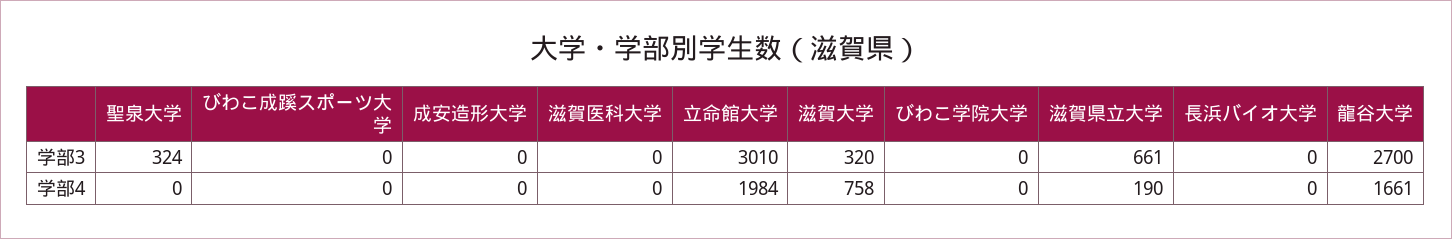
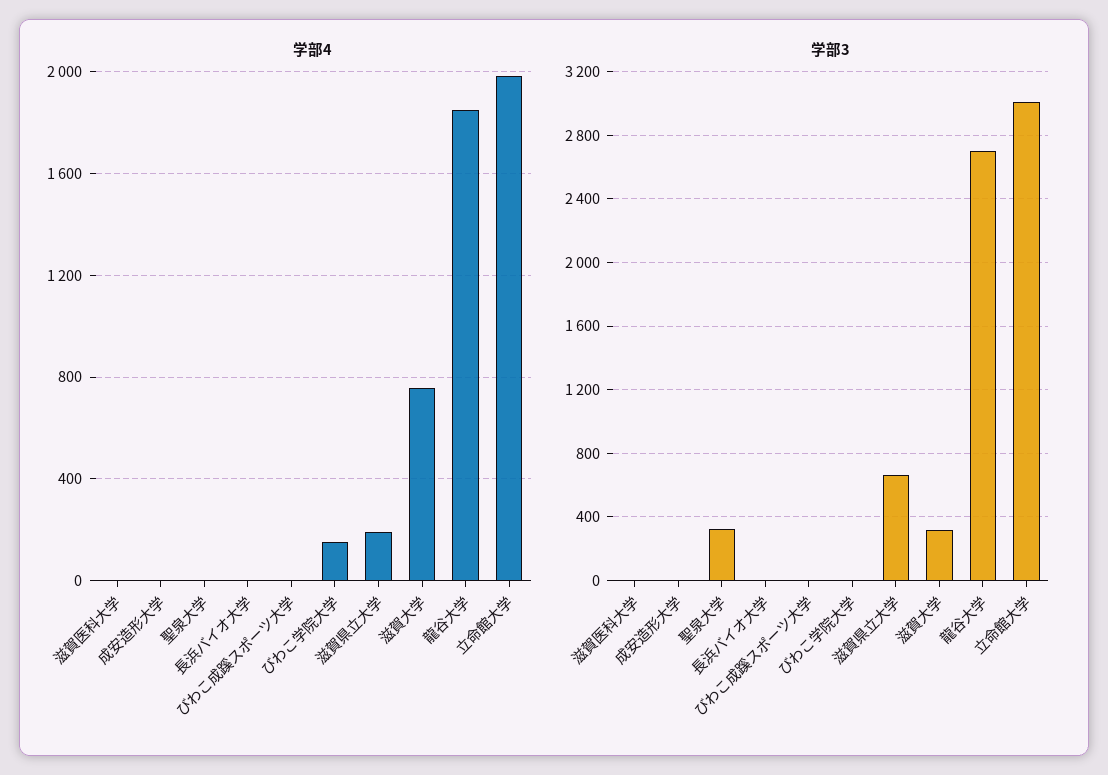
学部4, びわこ学院大学: 0 -> 150
学部4, 龍谷大学: 1661 -> 1850

